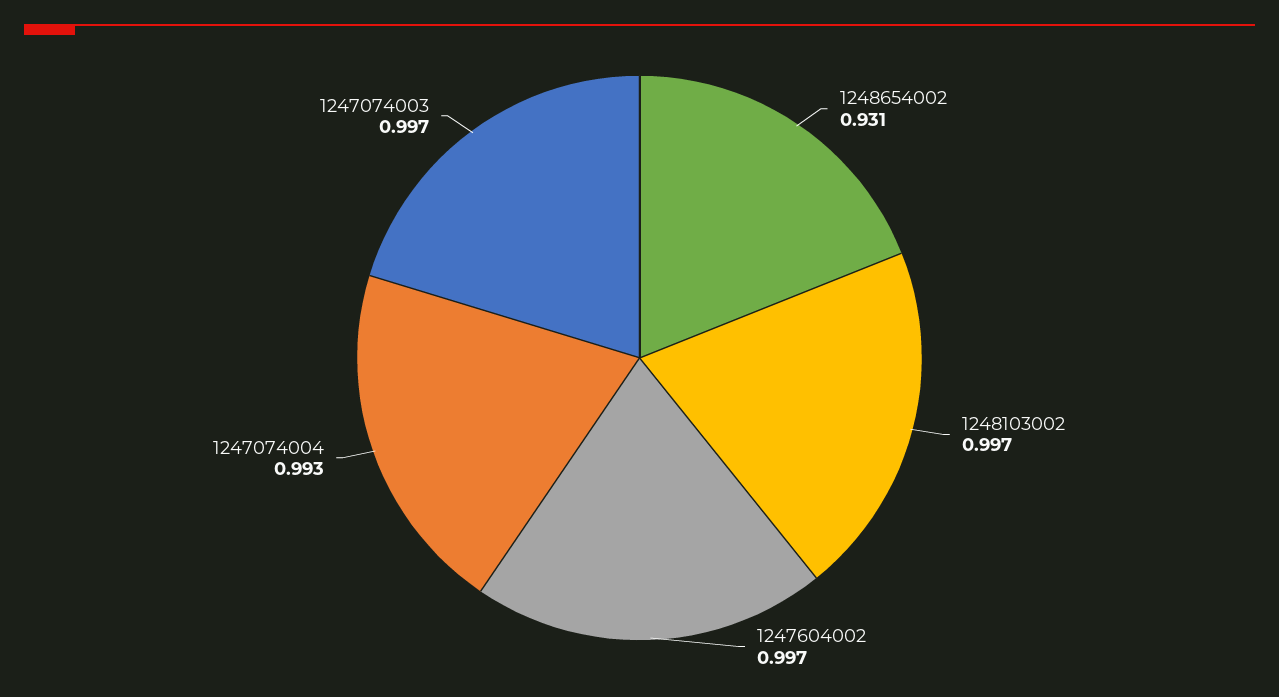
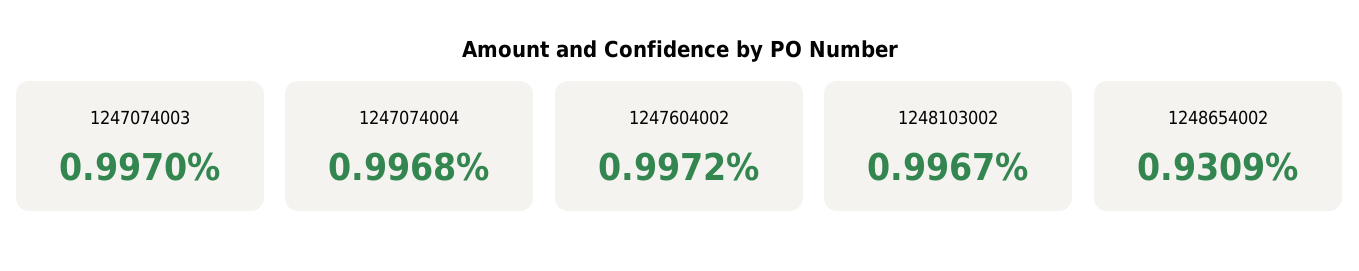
1247074004: 0.993 -> 0.9968

